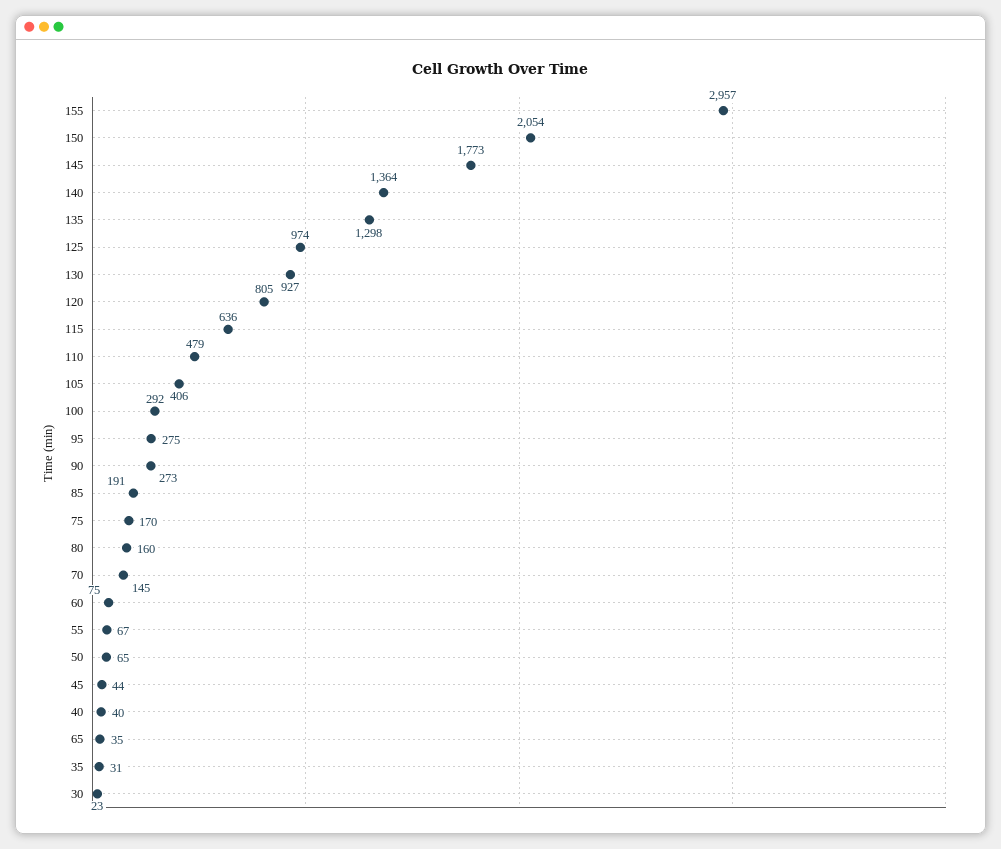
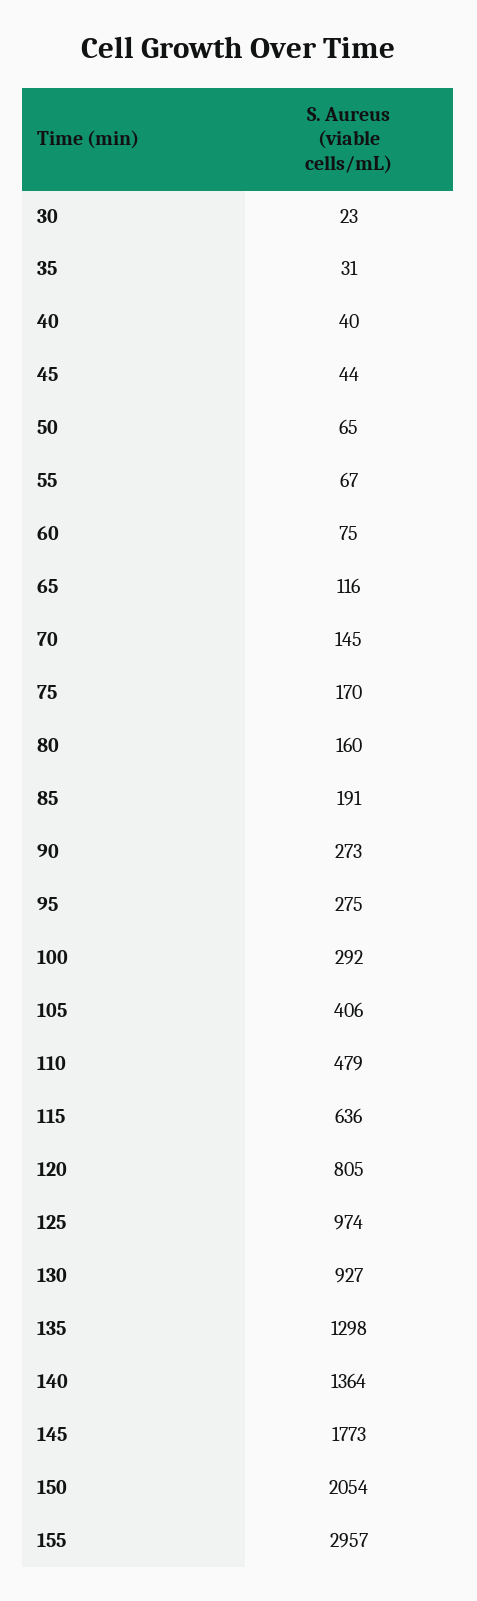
65: 35 -> 116

